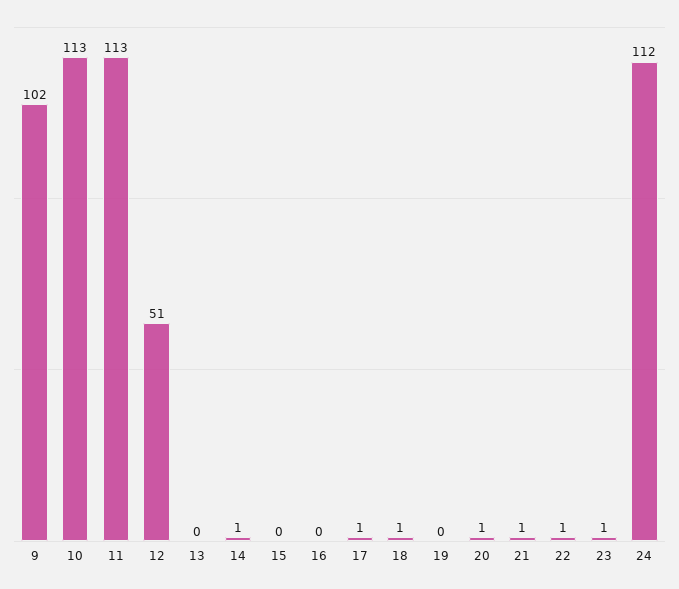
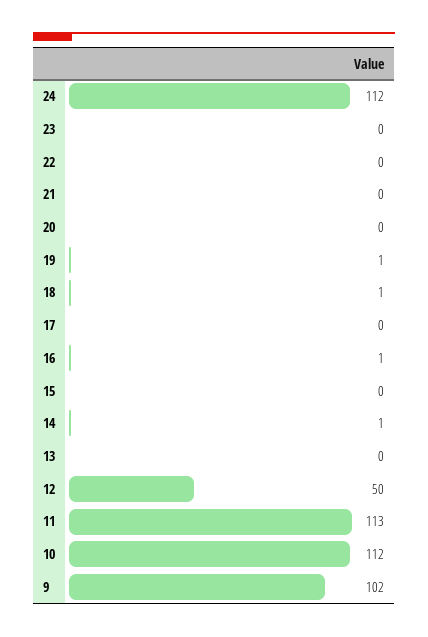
10: 113 -> 112
12: 51 -> 50
16: 0 -> 1
17: 1 -> 0
19: 0 -> 1
20: 1 -> 0
21: 1 -> 0
22: 1 -> 0
23: 1 -> 0

